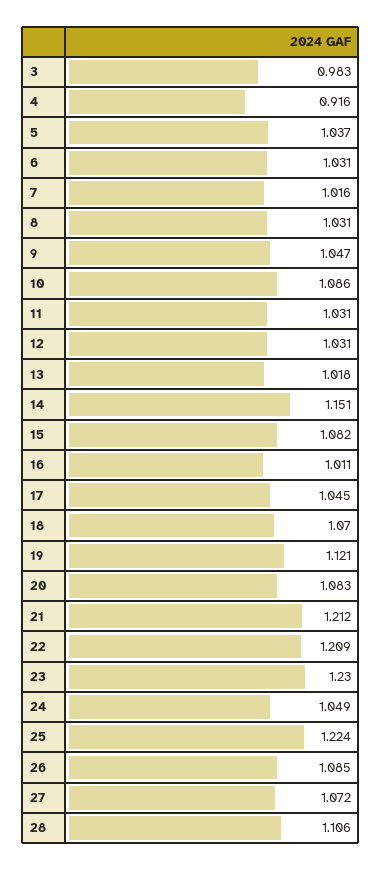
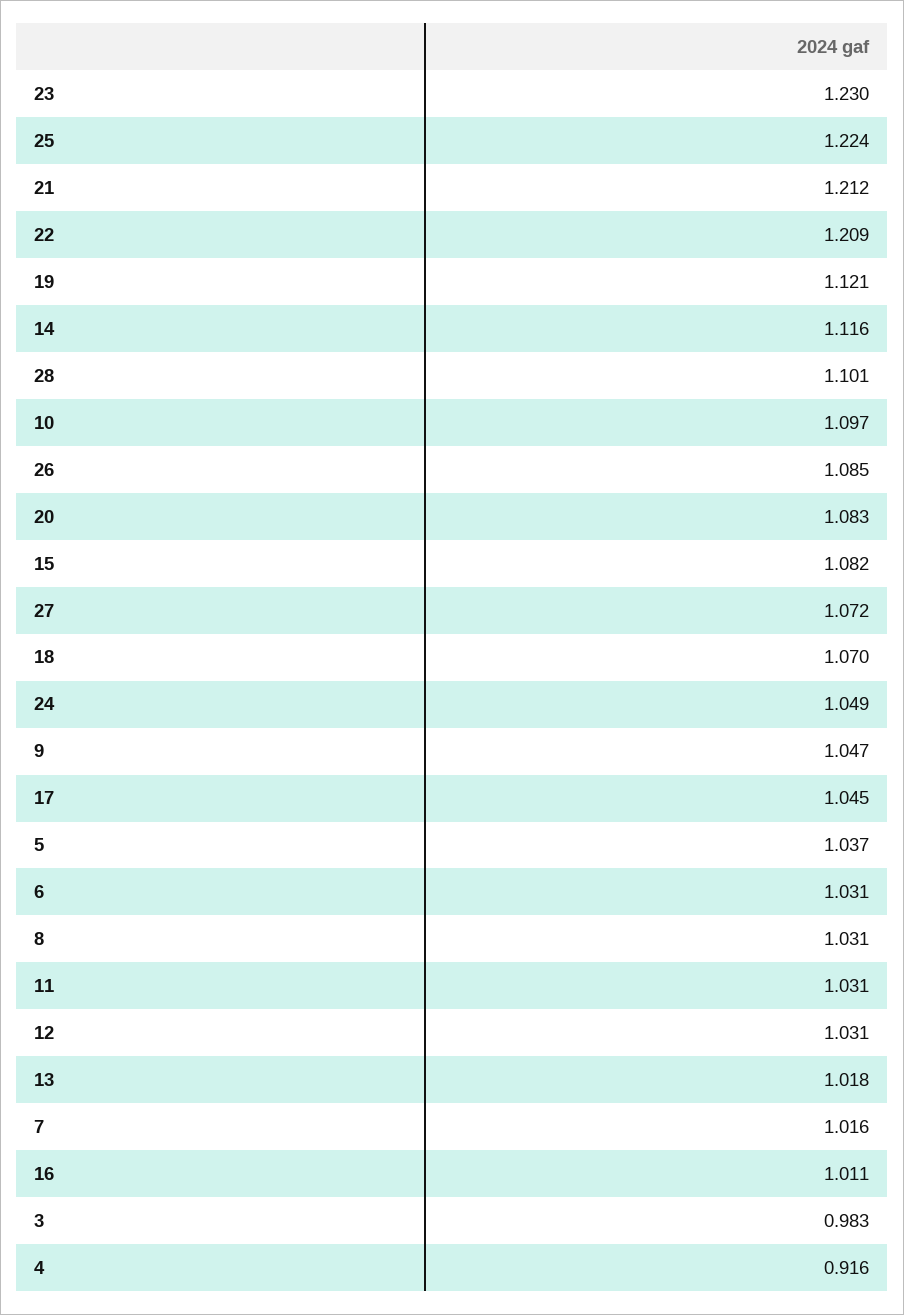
10: 1.086 -> 1.097
14: 1.151 -> 1.116
28: 1.106 -> 1.101

